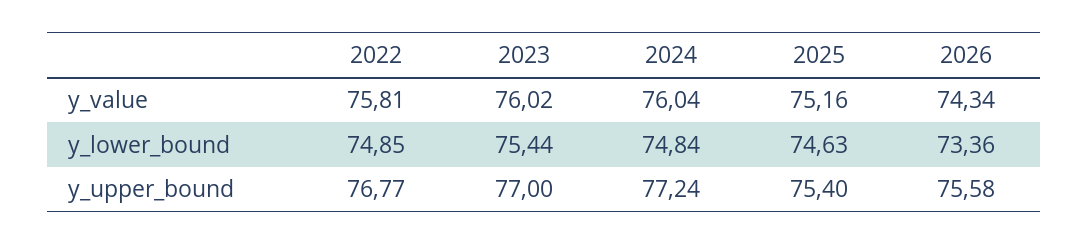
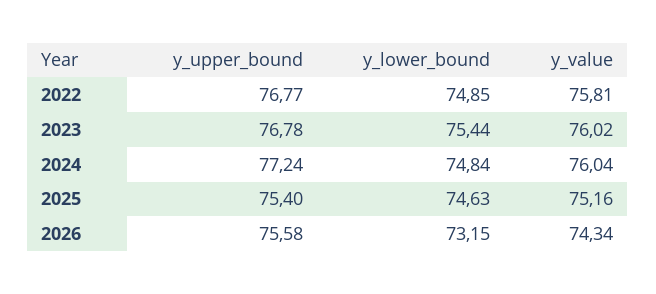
2026, y_lower_bound: 73.36 -> 73.15
2023, y_upper_bound: 77 -> 76.78

